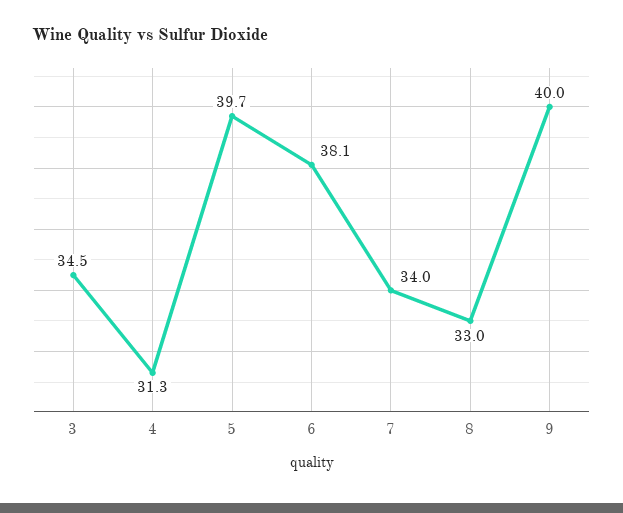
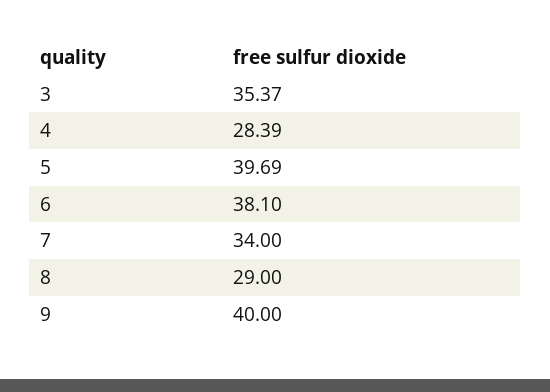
3: 34.5 -> 35.37
4: 31.3 -> 28.39
8: 33 -> 29

